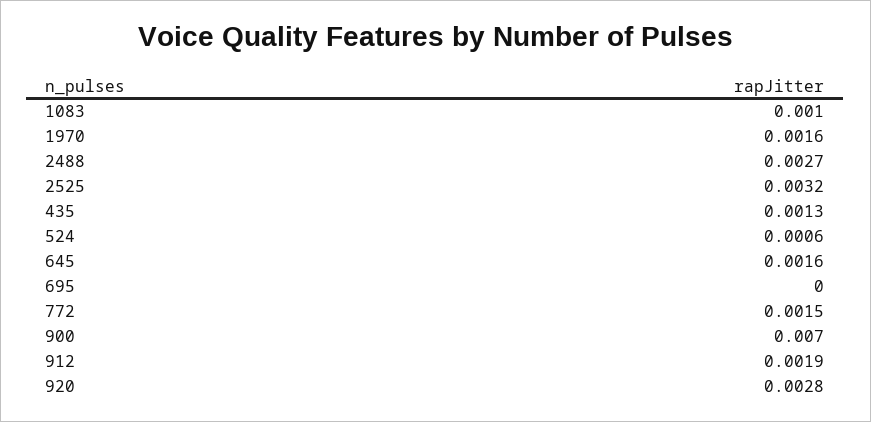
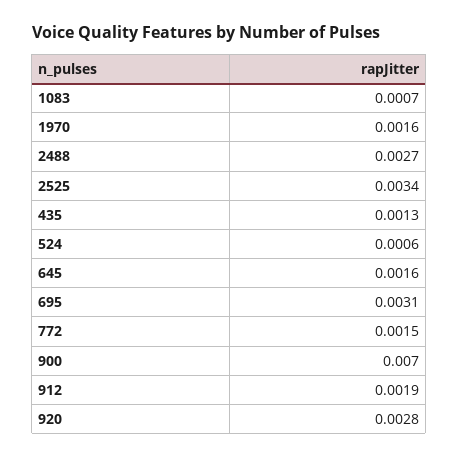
1083: 0.001 -> 0.0007
2525: 0.0032 -> 0.0034
695: 0 -> 0.0031

